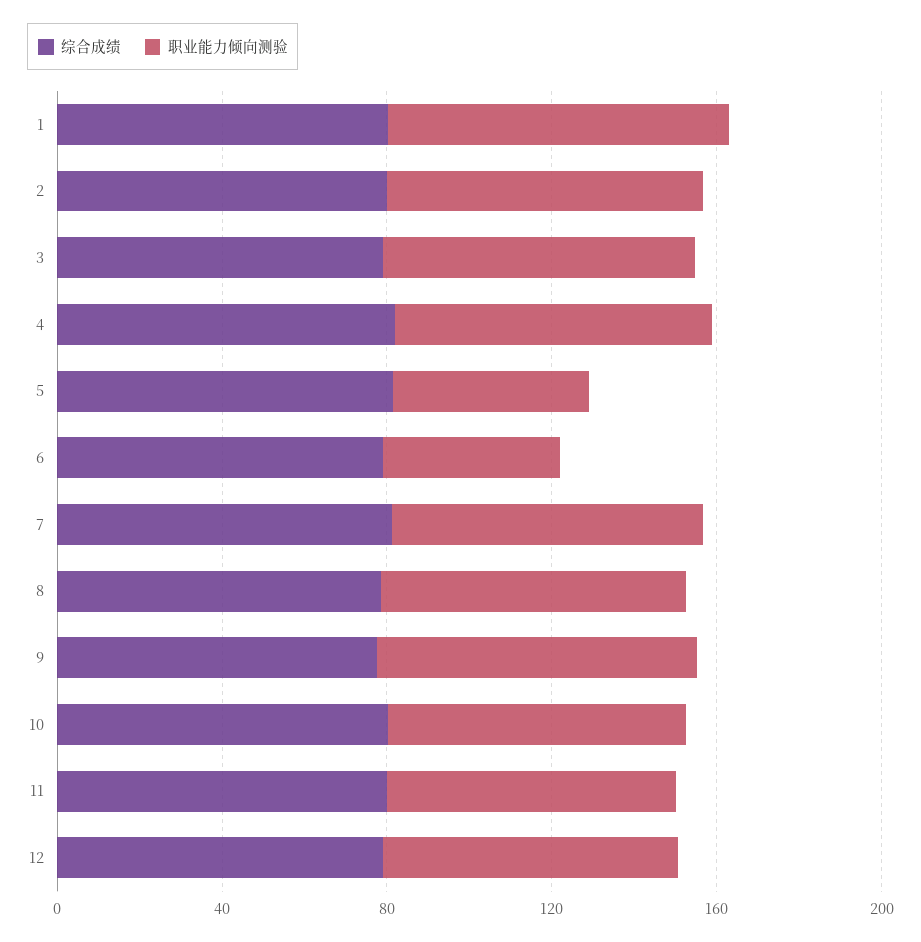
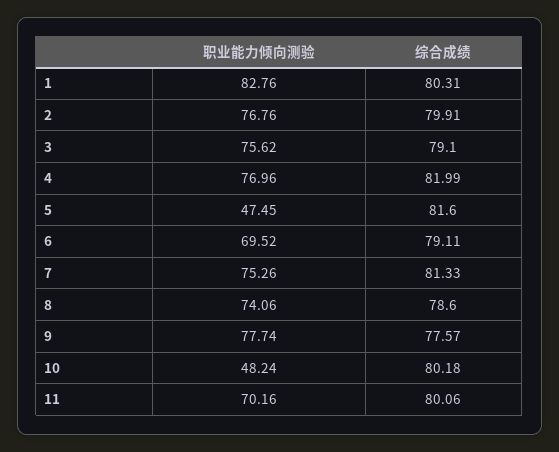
职业能力倾向测验, 6: 40 -> 69.52
职业能力倾向测验, 10: 70 -> 48.24
综合成绩, 12: 80 -> none
职业能力倾向测验, 12: 70 -> none

